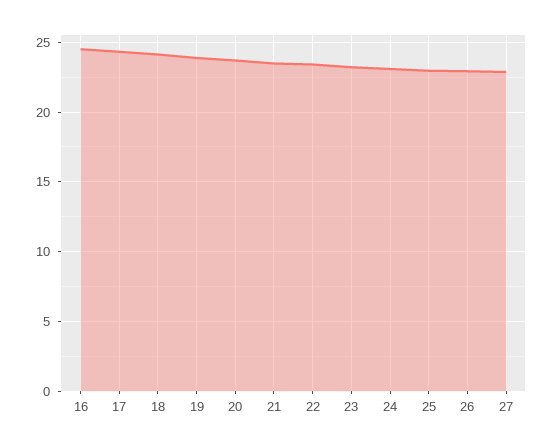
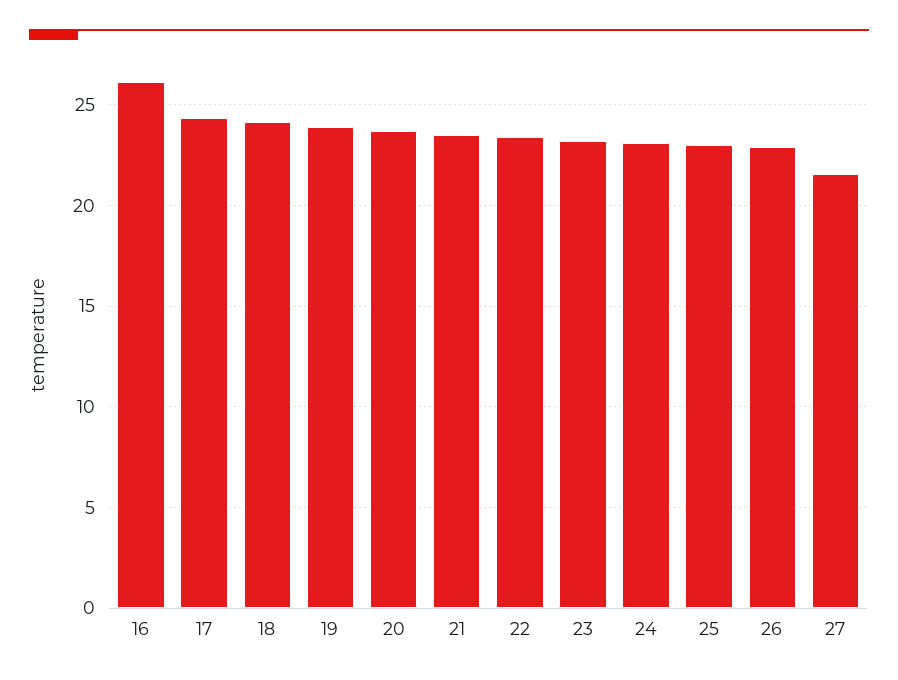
16: 24.5 -> 26
27: 23 -> 21.5

